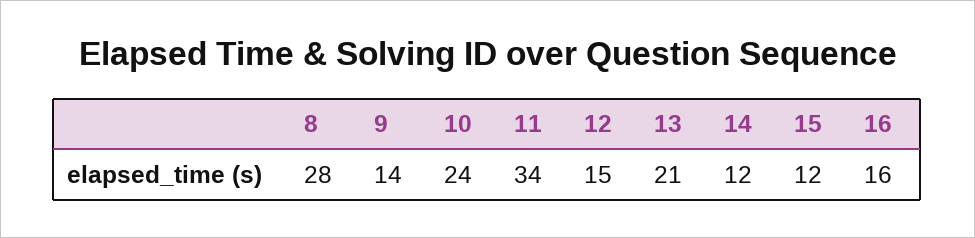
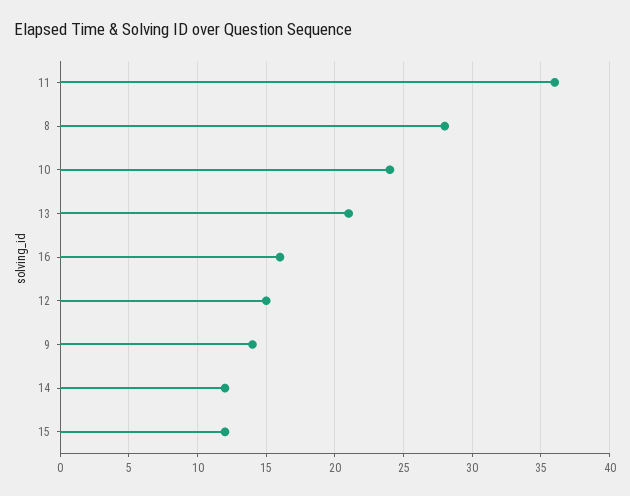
11: 34 -> 36

